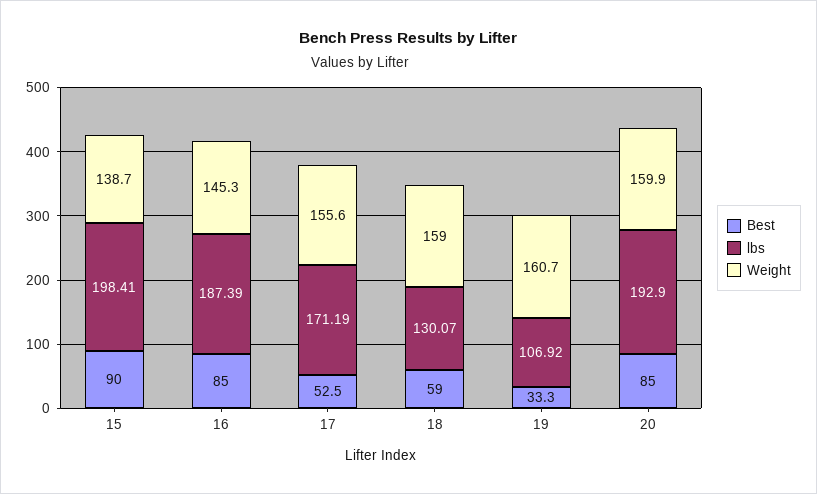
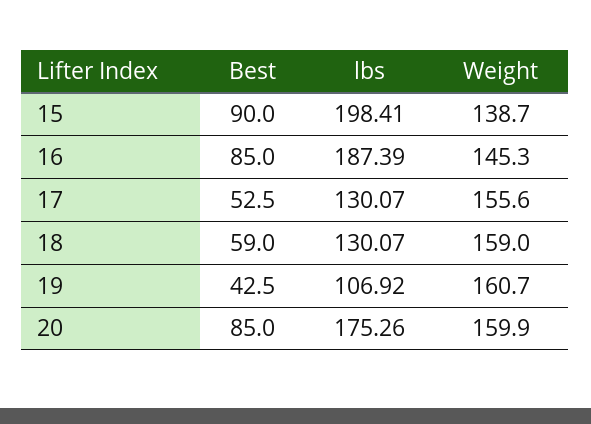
lbs, 17: 171.19 -> 130.07
Best, 19: 33.3 -> 42.5
lbs, 20: 192.9 -> 175.26

